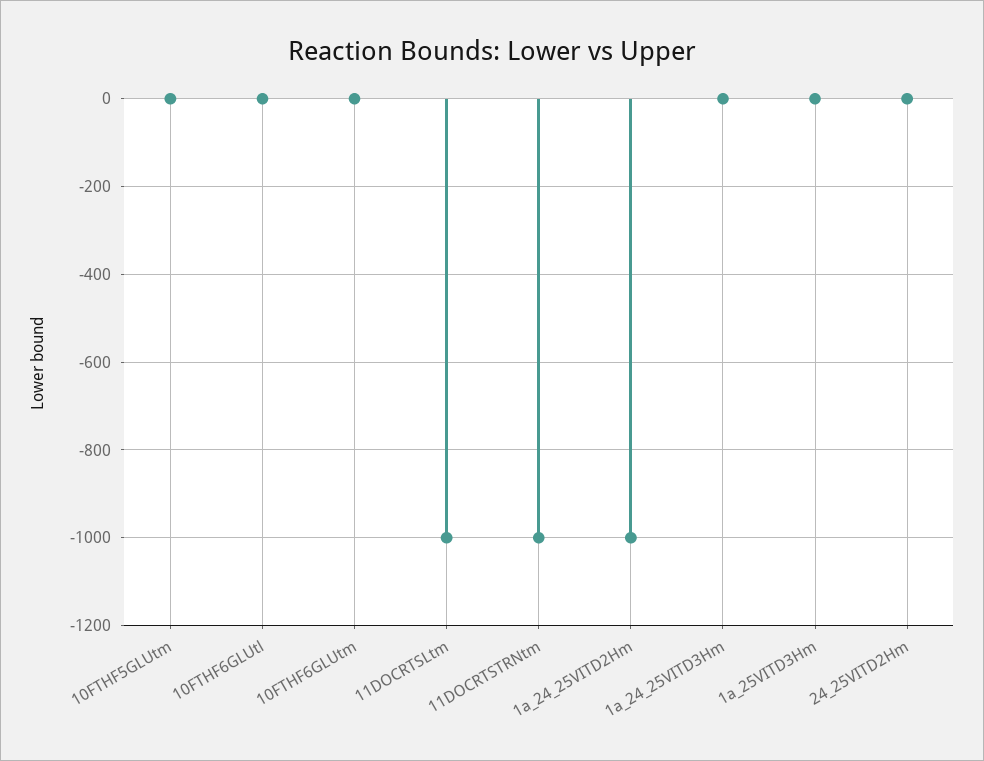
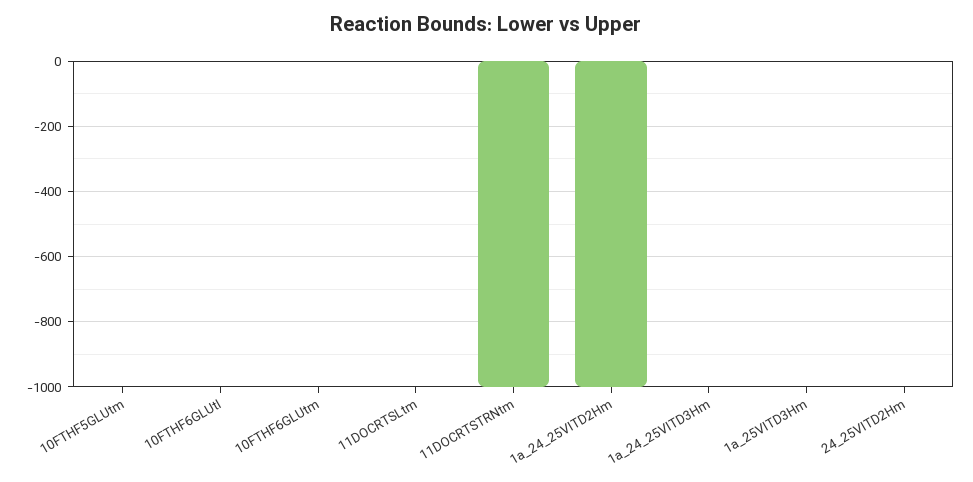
11DOCRTSLtm: -1000 -> 0

